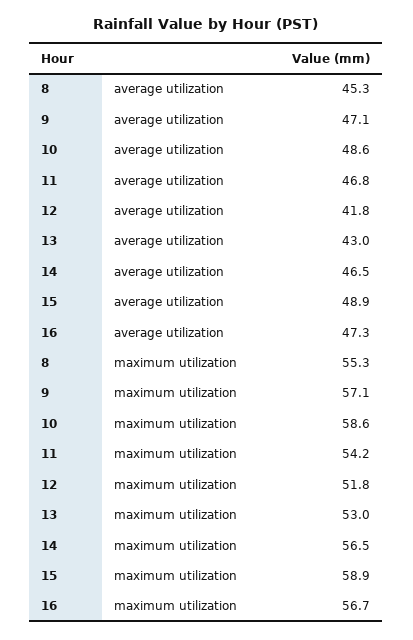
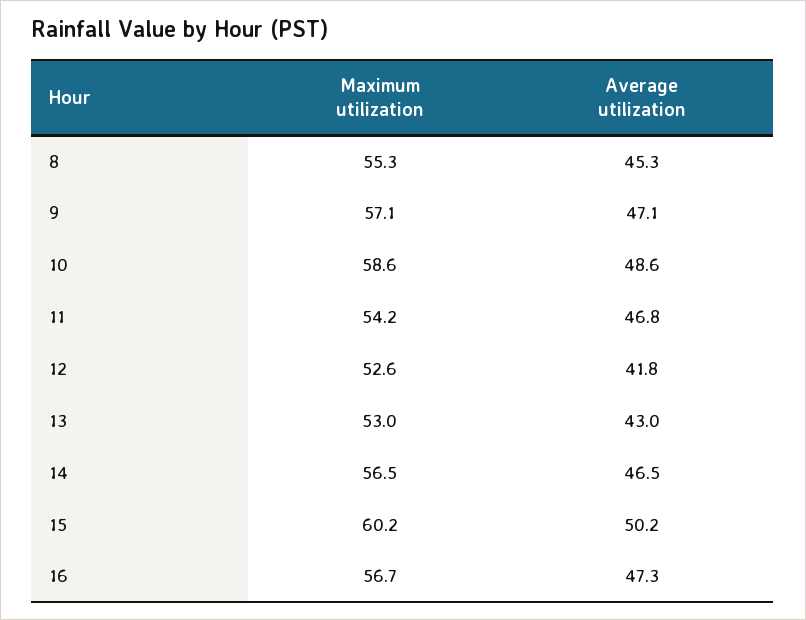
15, average utilization: 48.9 -> 50.2
12, maximum utilization: 51.8 -> 52.6
15, maximum utilization: 58.9 -> 60.2

